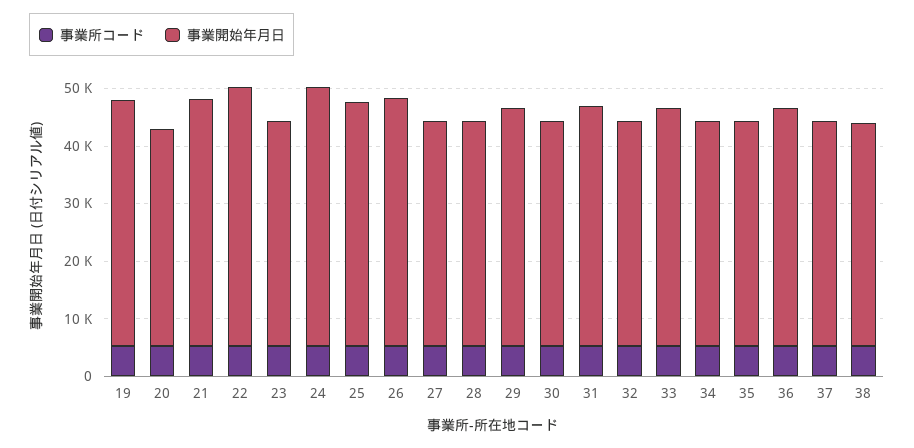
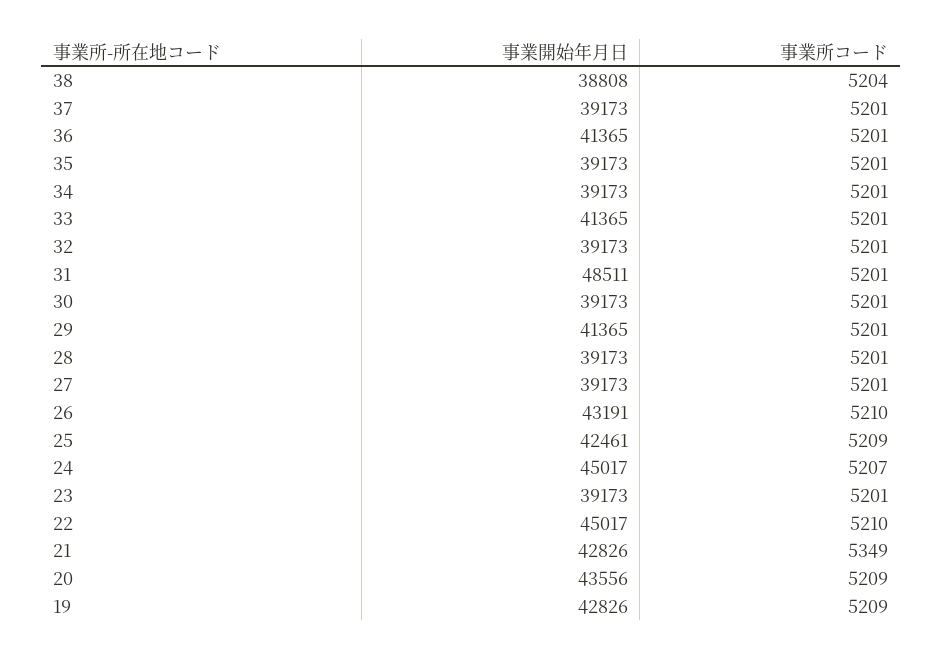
事業開始年月日, 20: 38000 -> 43556
事業開始年月日, 31: 42000 -> 48511

